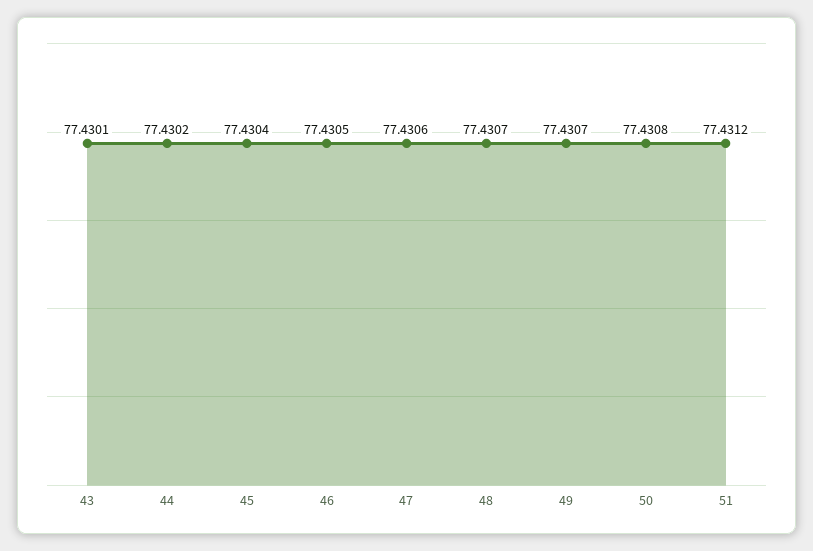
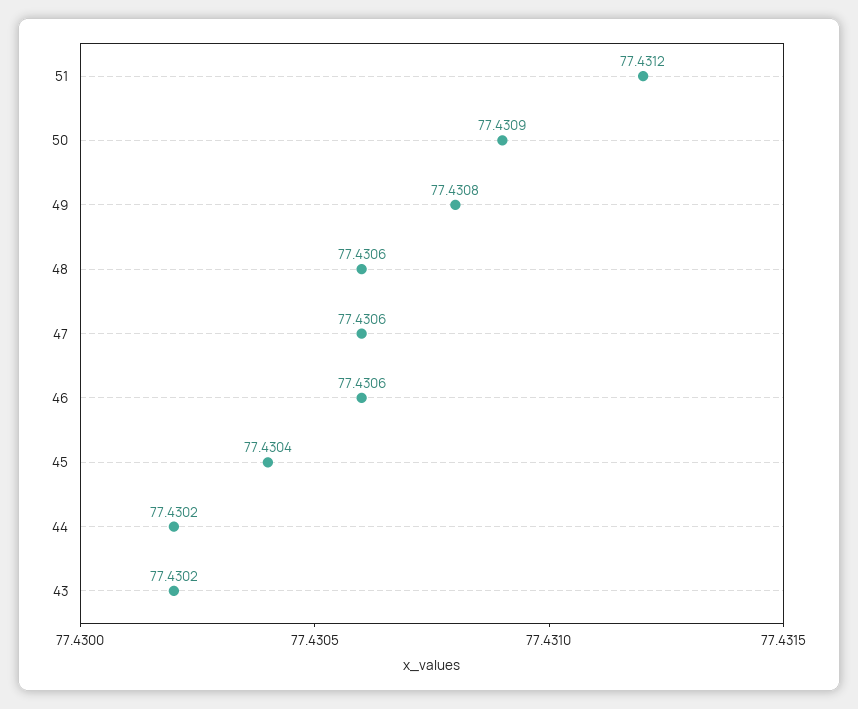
43: 77.4301 -> 77.4302
46: 77.4305 -> 77.4306
48: 77.4307 -> 77.4306
49: 77.4307 -> 77.4308
50: 77.4308 -> 77.4309

